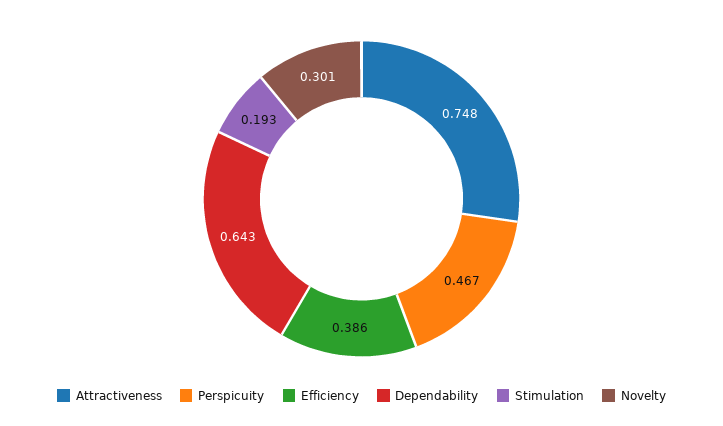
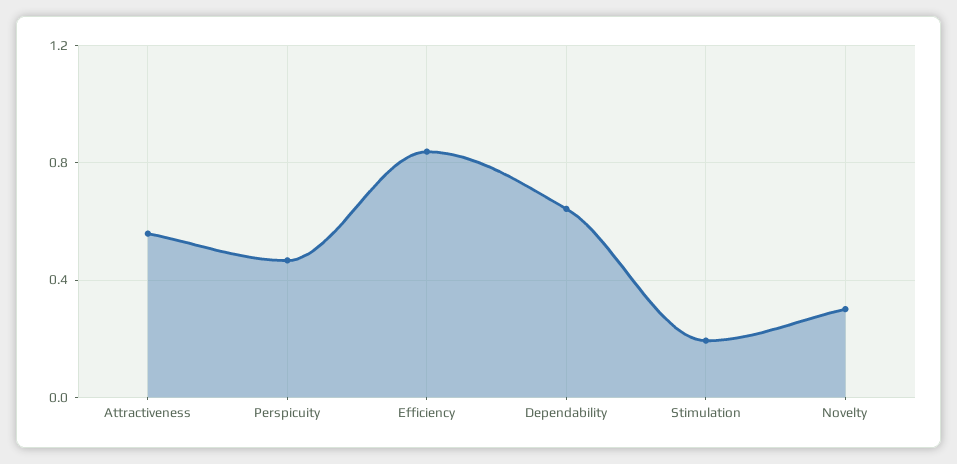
Attractiveness: 0.748 -> 0.55
Efficiency: 0.386 -> 0.85

